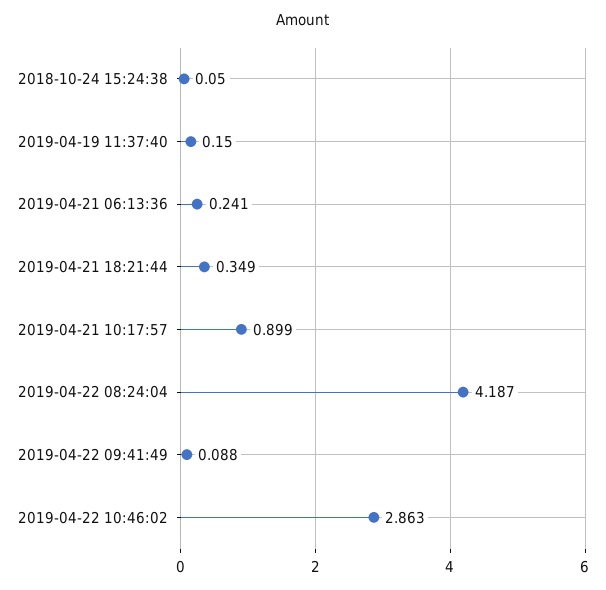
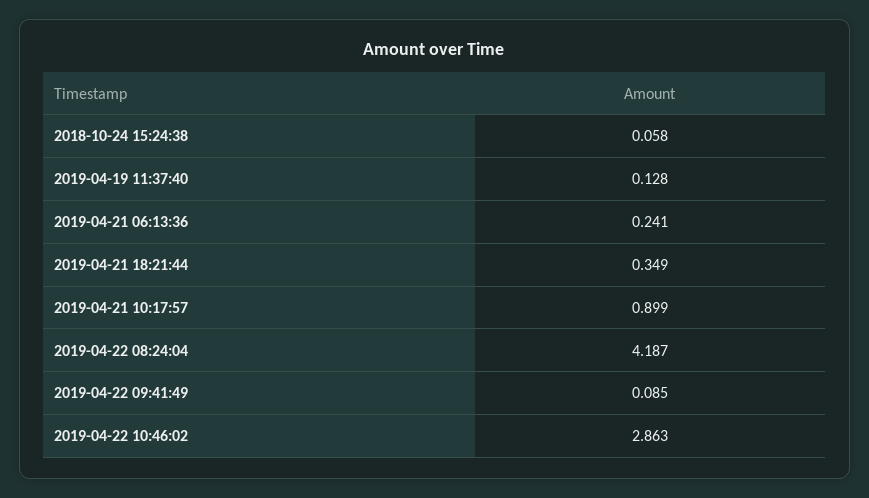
2018-10-24 15:24:38: 0.05 -> 0.058
2019-04-19 11:37:40: 0.15 -> 0.128
2019-04-22 09:41:49: 0.088 -> 0.085

